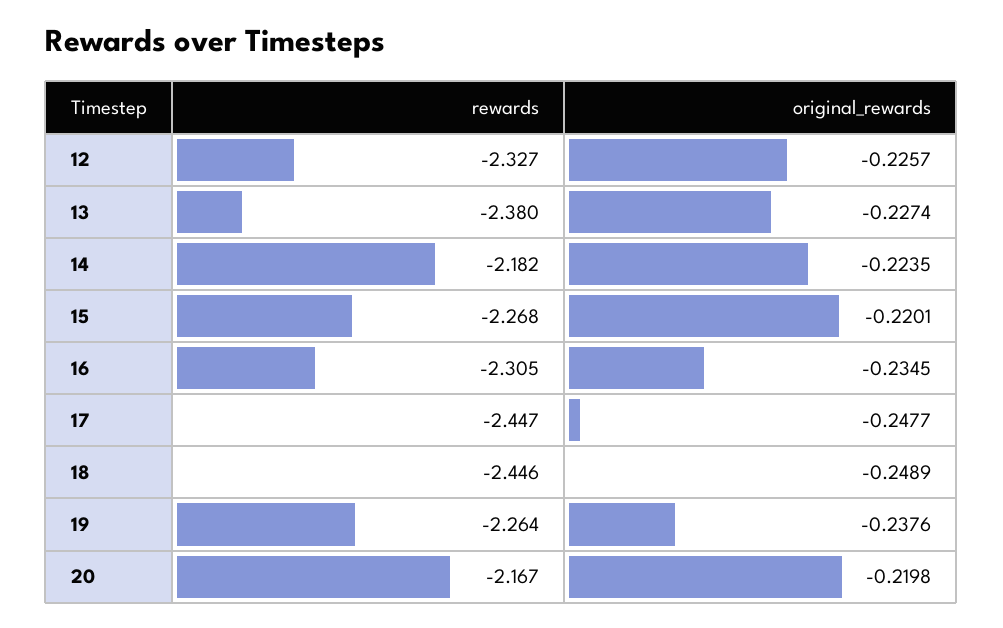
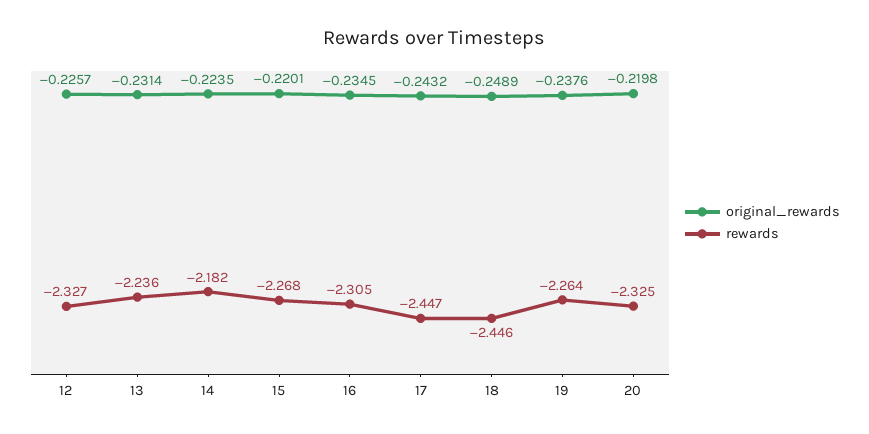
rewards, 13: -2.38 -> -2.236
original_rewards, 13: -0.2274 -> -0.2314
original_rewards, 17: -0.2477 -> -0.2432
rewards, 20: -2.167 -> -2.325

